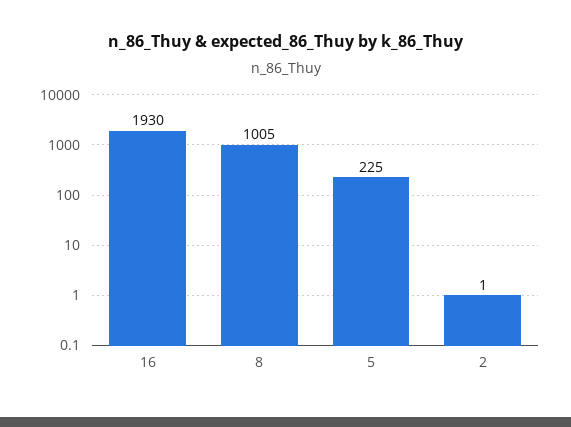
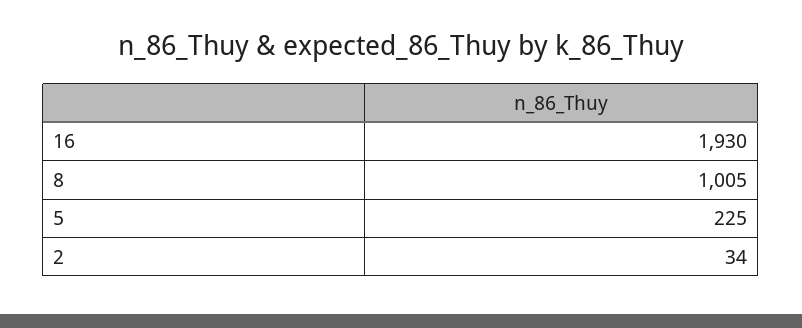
2: 1 -> 34

